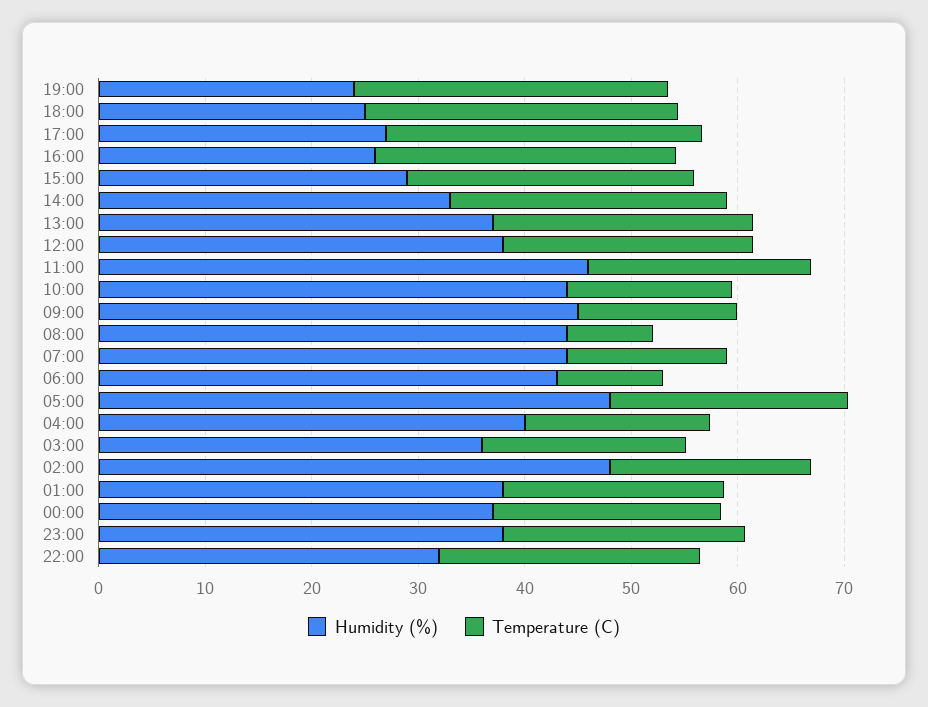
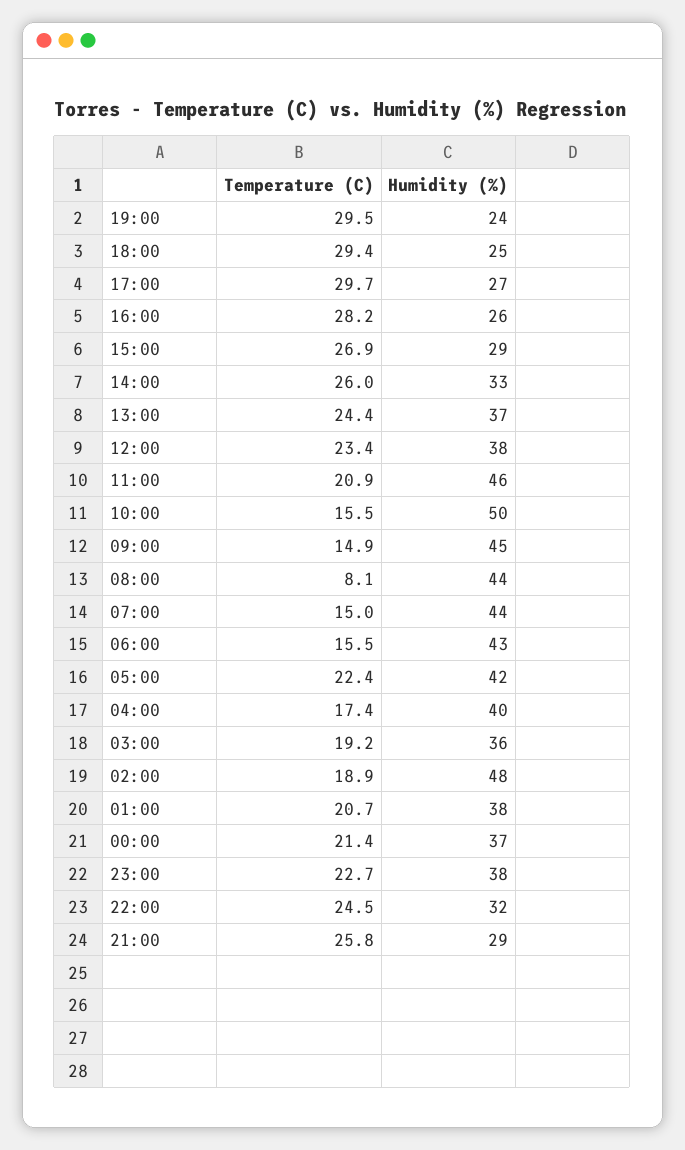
Humidity (%), 10:00: 44 -> 50
Temperature (C), 06:00: 10 -> 15.5
Humidity (%), 05:00: 48 -> 42
Temperature (C), 21:00: none -> 25.8
Humidity (%), 21:00: none -> 29

